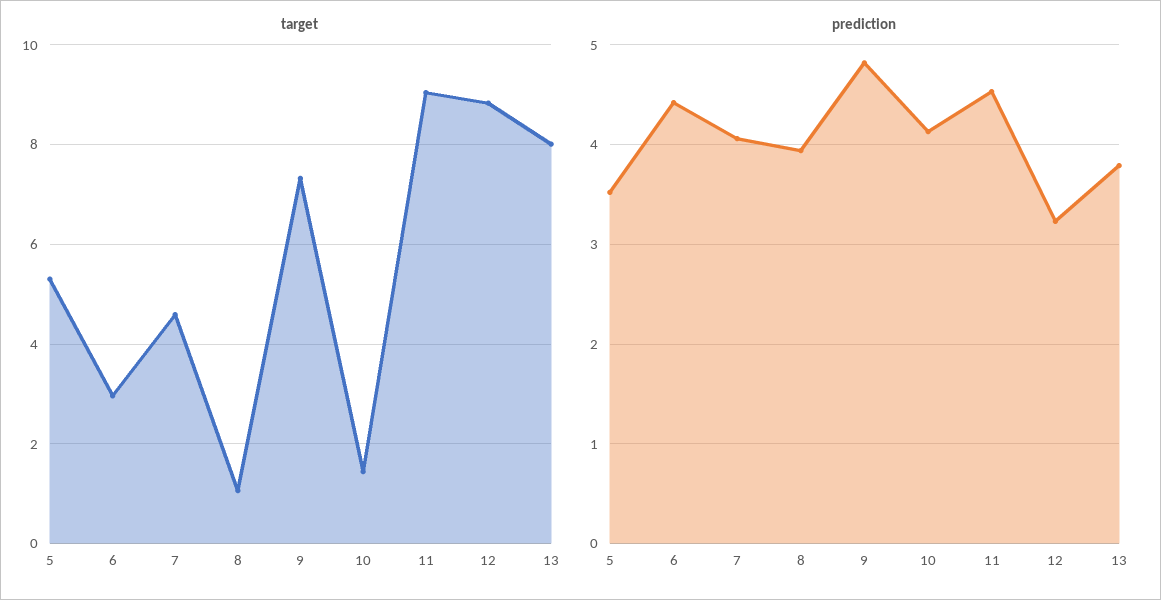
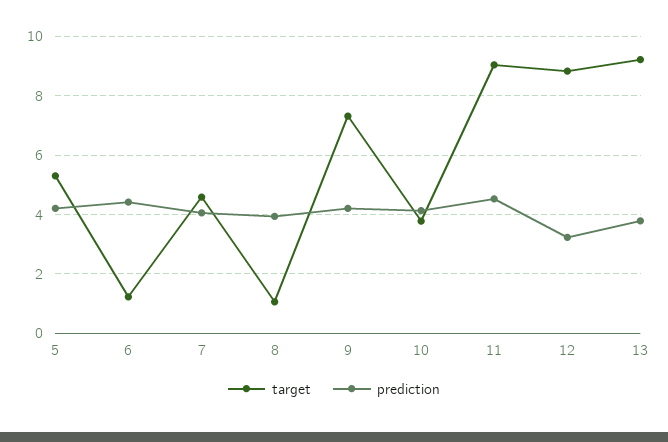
target, 6: 3 -> 1.25
target, 10: 1.4 -> 3.75
target, 13: 8 -> 9.25
prediction, 5: 3.5 -> 4.25
prediction, 9: 4.8 -> 4.25

